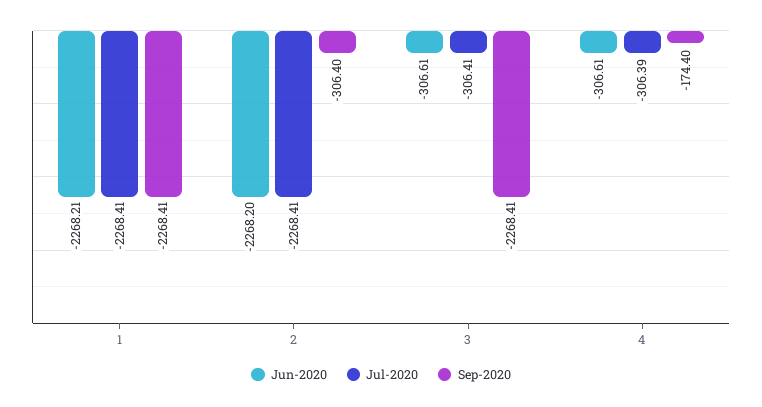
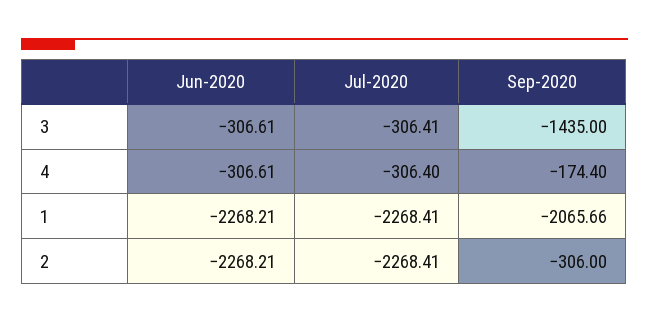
Sep-2020, 1: -2268.41 -> -2065.66
Jun-2020, 2: -2268.2 -> -2268.21
Sep-2020, 2: -306.4 -> -306
Sep-2020, 3: -2268.41 -> -1435
Jul-2020, 4: -306.39 -> -306.4

